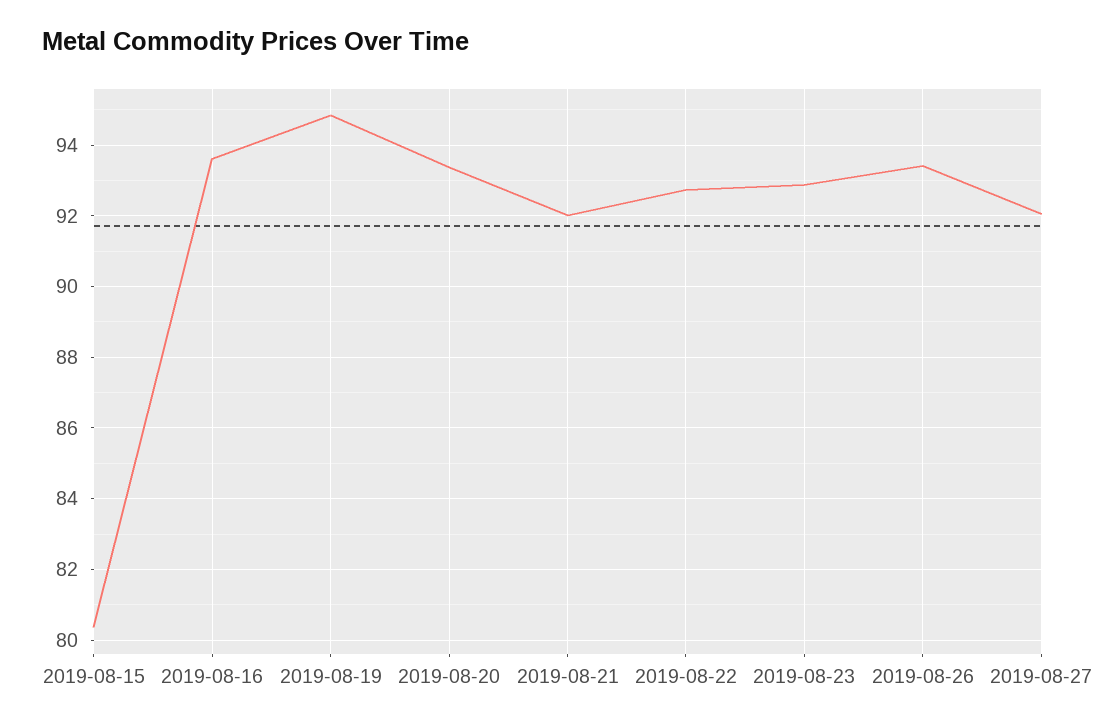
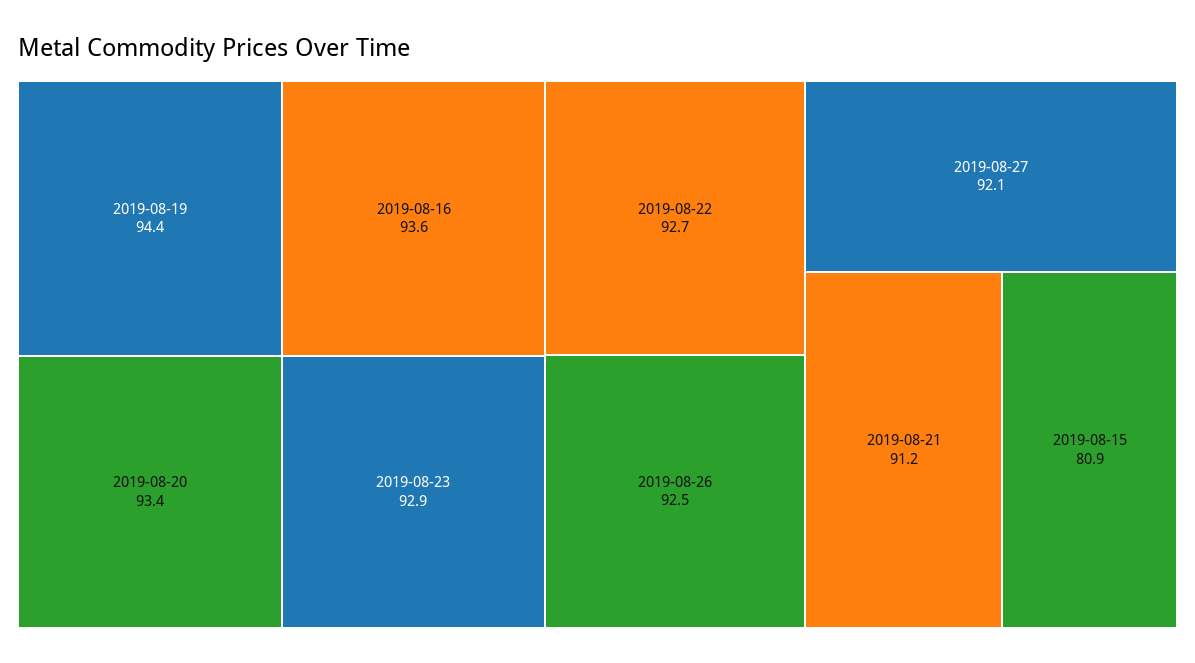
2019-08-15: 80.4 -> 80.9
2019-08-19: 94.8 -> 94.4
2019-08-21: 92 -> 91.2
2019-08-26: 93.4 -> 92.5

